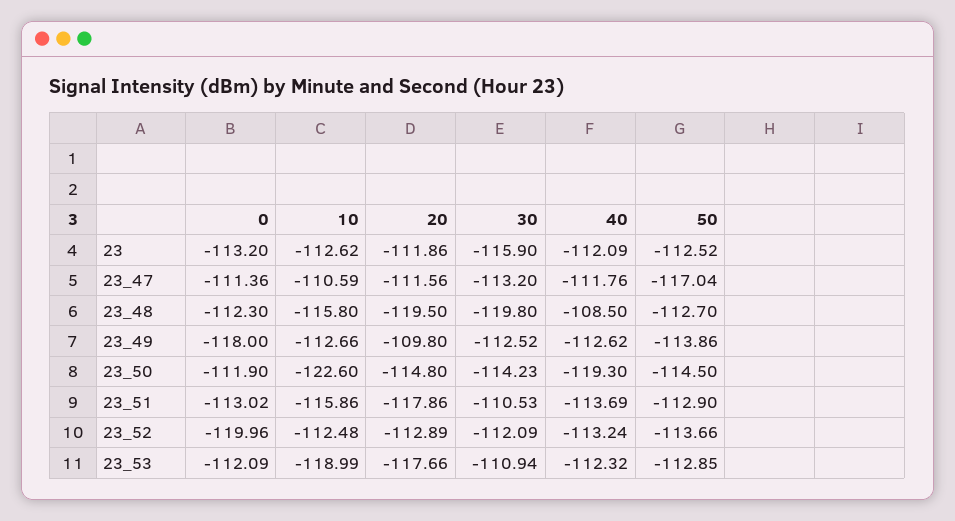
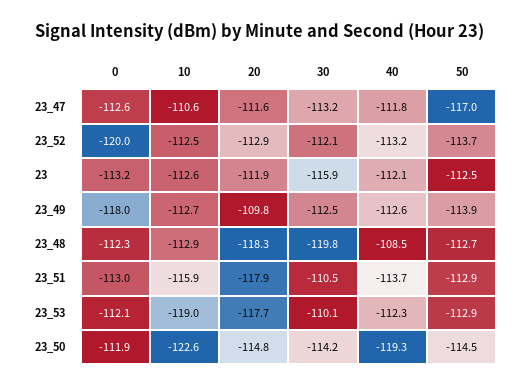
0, 23_47: -111.36 -> -112.6
10, 23_48: -115.8 -> -112.9
20, 23_48: -119.5 -> -118.3
30, 23_53: -110.94 -> -110.1

